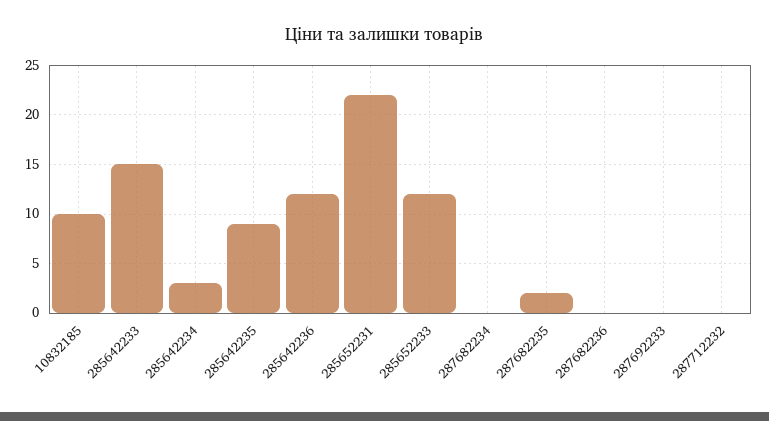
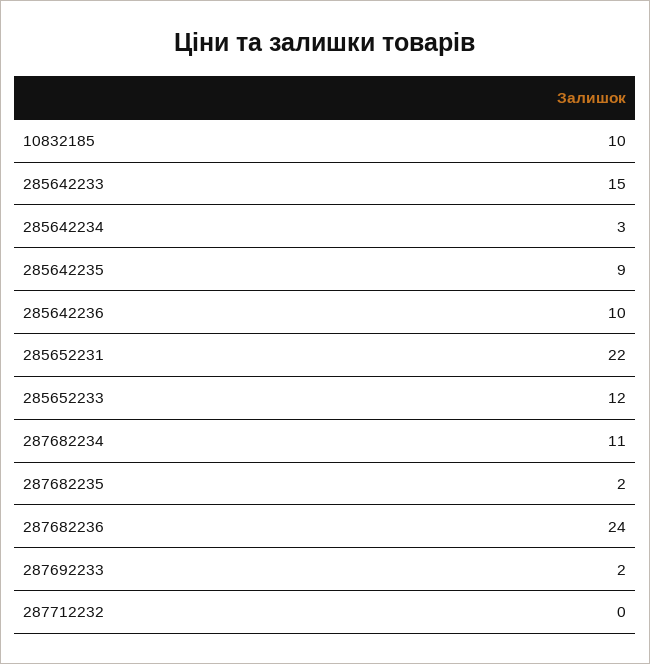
285642236: 12 -> 10
287682234: 0 -> 11
287682236: 0 -> 24
287692233: 0 -> 2

